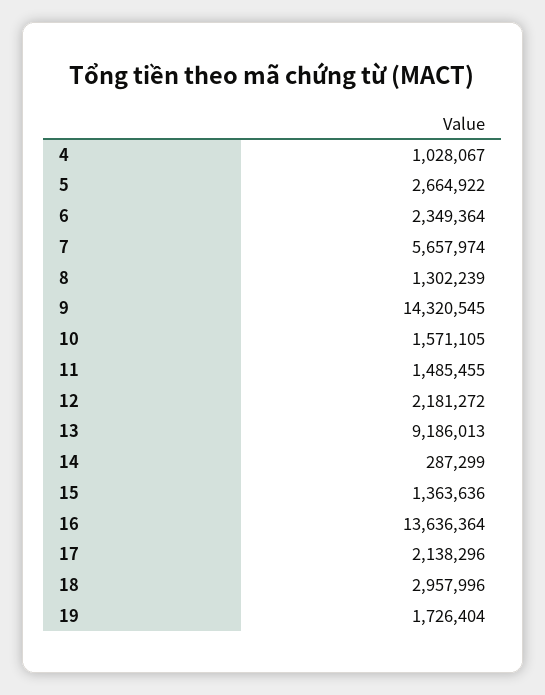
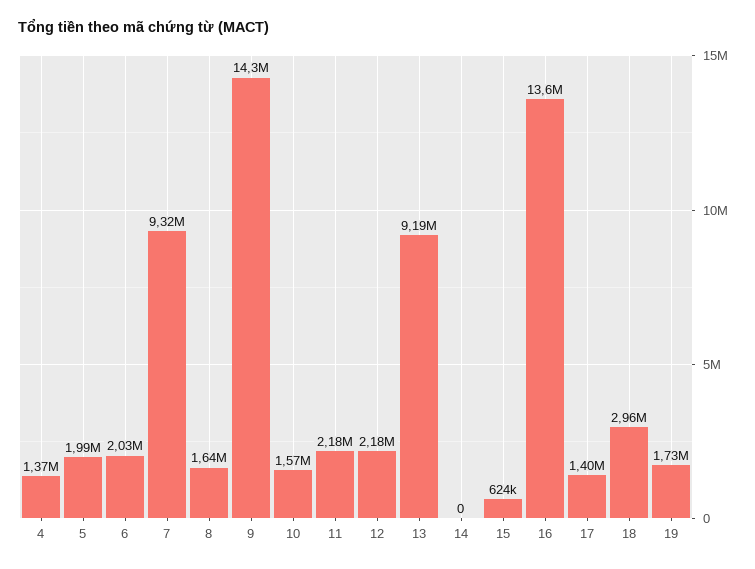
4: 1028067 -> 1370000
5: 2664922 -> 1990000
6: 2349364 -> 2030000
7: 5657974 -> 9320000
8: 1302239 -> 1640000
11: 1485455 -> 2180000
14: 287299 -> 0
15: 1363636 -> 624000
17: 2138296 -> 1400000

